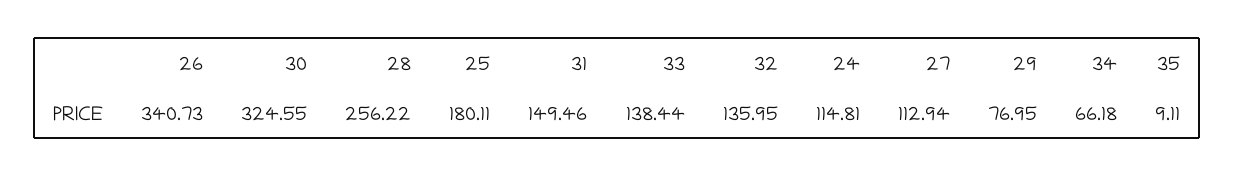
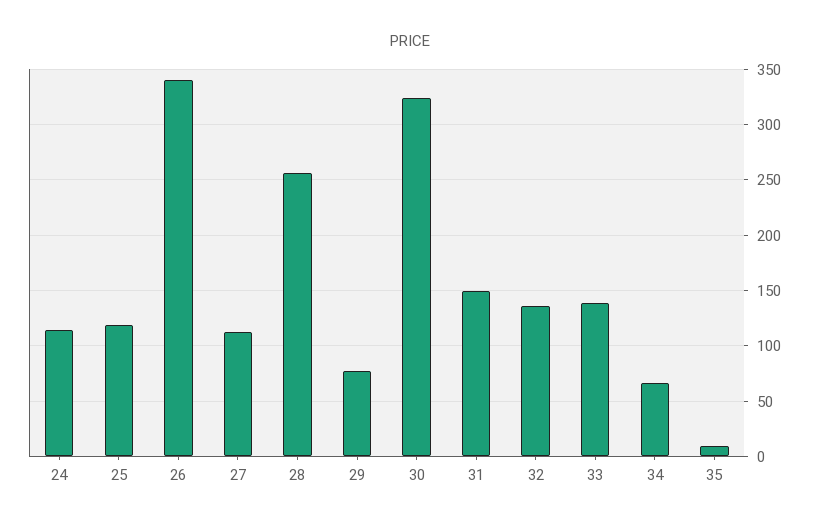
25: 180.11 -> 120

